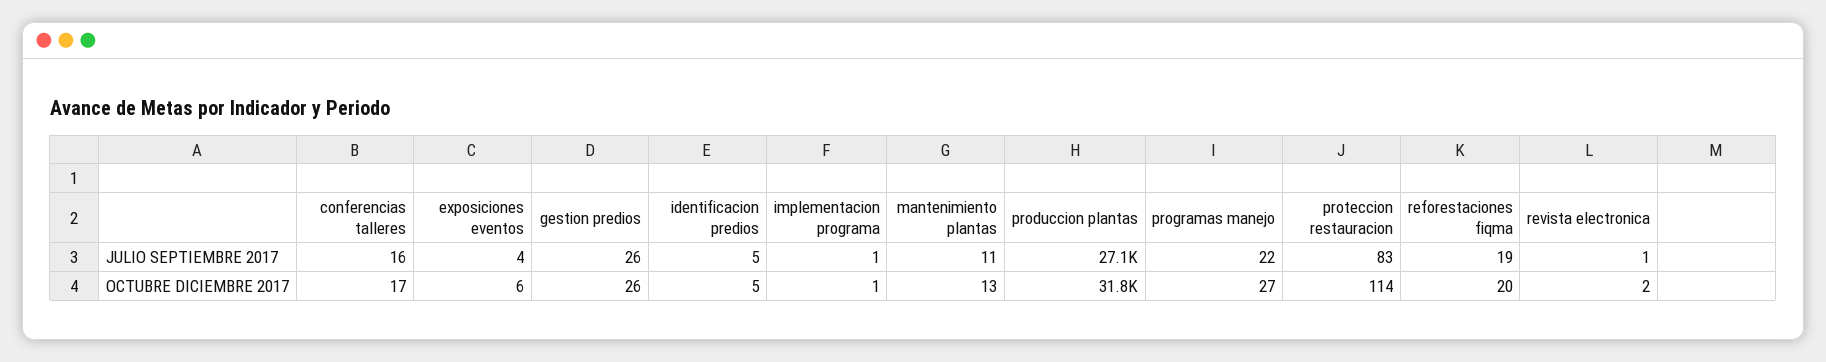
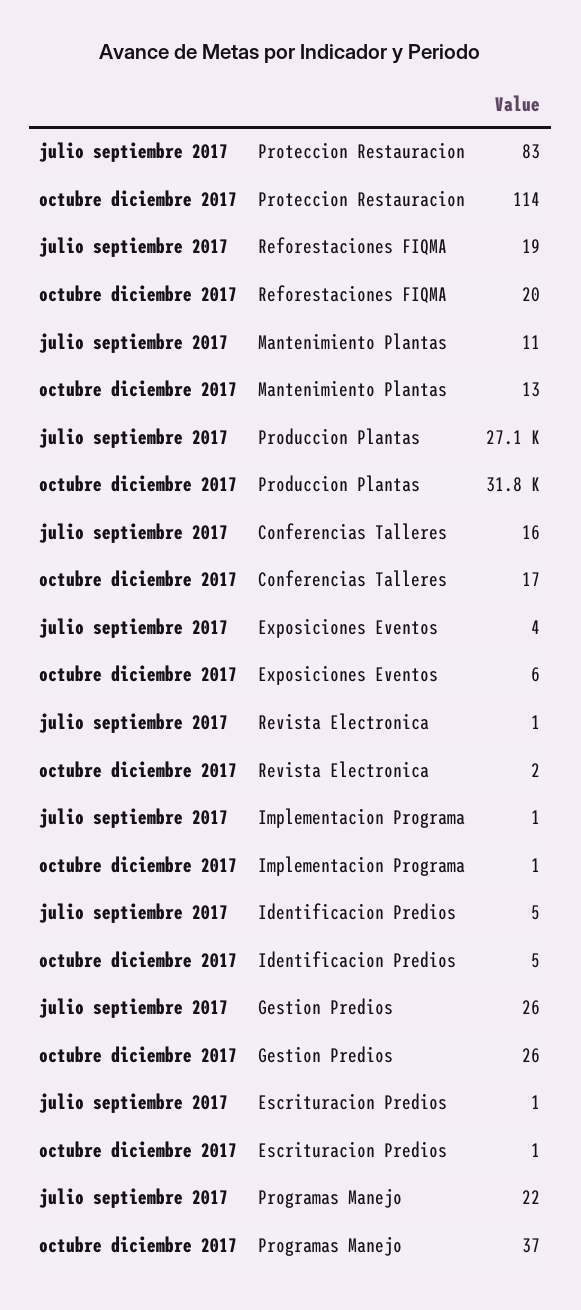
programas manejo, OCTUBRE DICIEMBRE 2017: 27 -> 37
Escrituracion Predios, JULIO SEPTIEMBRE 2017: none -> 1
Escrituracion Predios, OCTUBRE DICIEMBRE 2017: none -> 1

